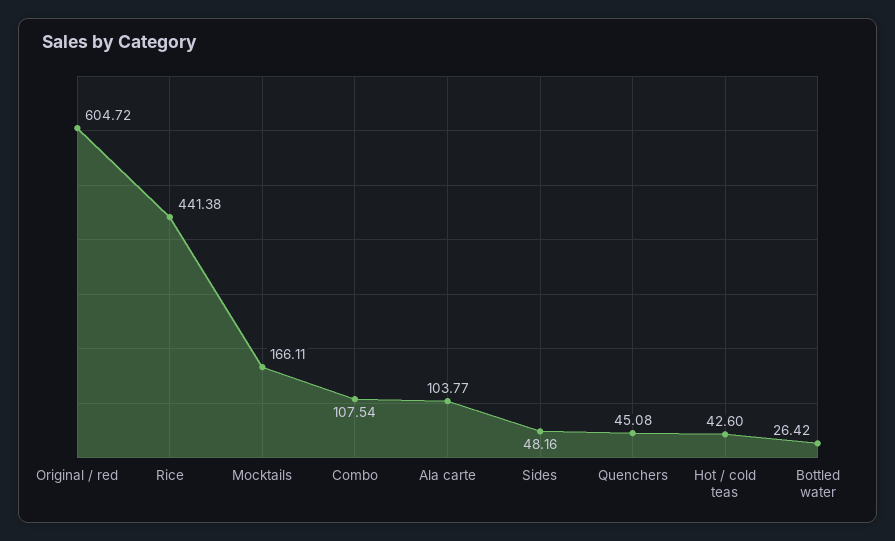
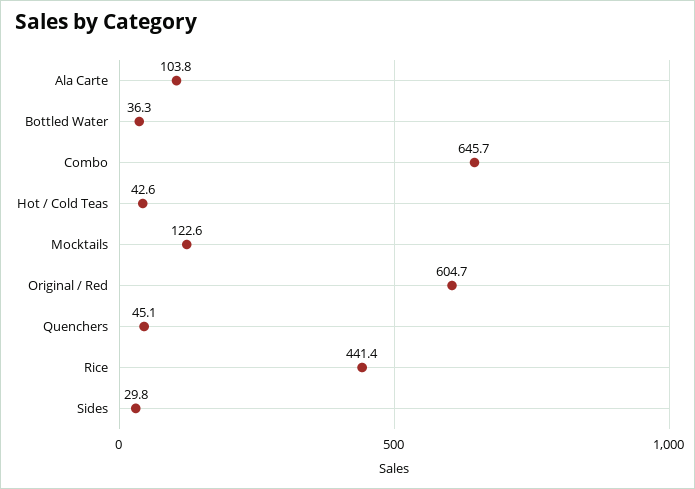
Mocktails: 166.11 -> 122.6
Combo: 107.54 -> 645.7
Sides: 48.16 -> 29.8
Bottled water: 26.42 -> 36.3

